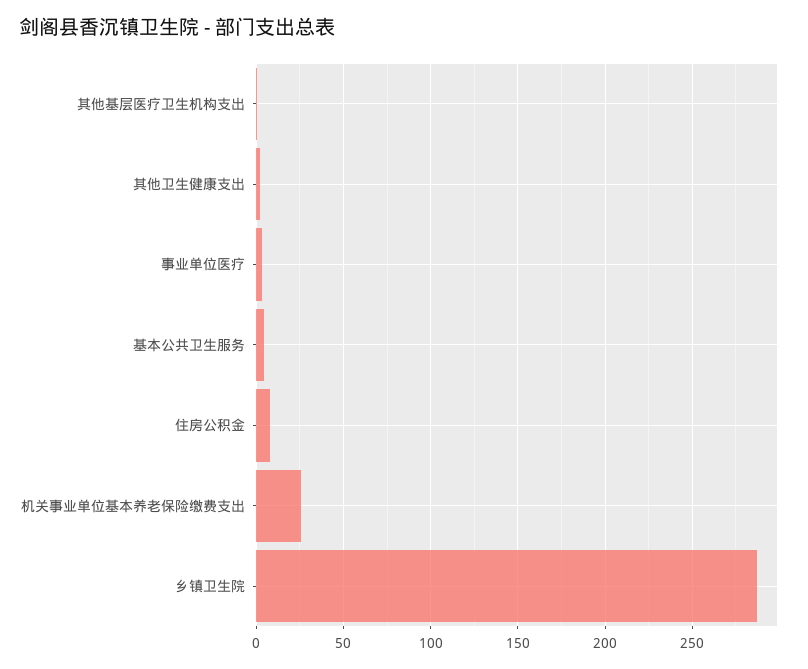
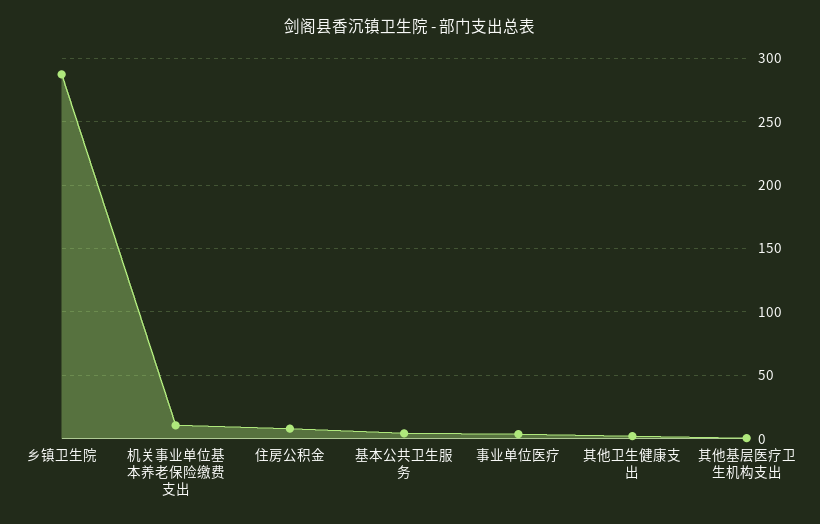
机关事业单位基本养老保险缴费支出: 25 -> 10

